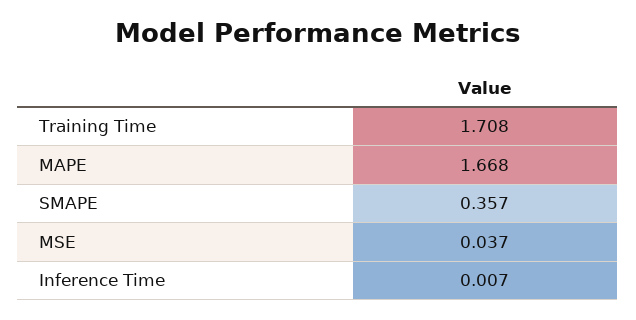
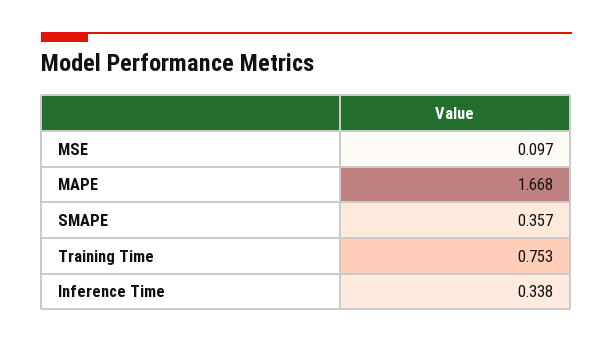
Training Time: 1.708 -> 0.753
MSE: 0.037 -> 0.097
Inference Time: 0.007 -> 0.338

